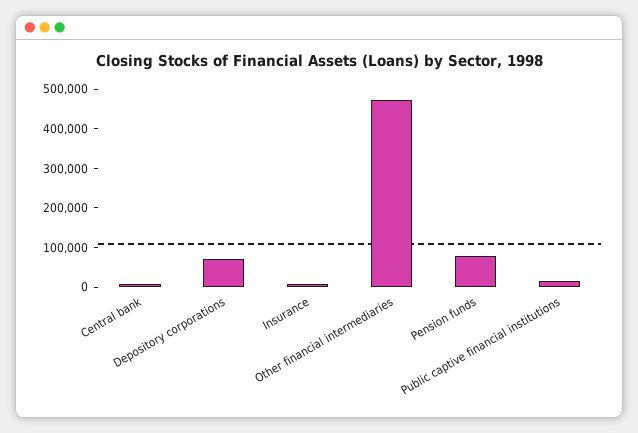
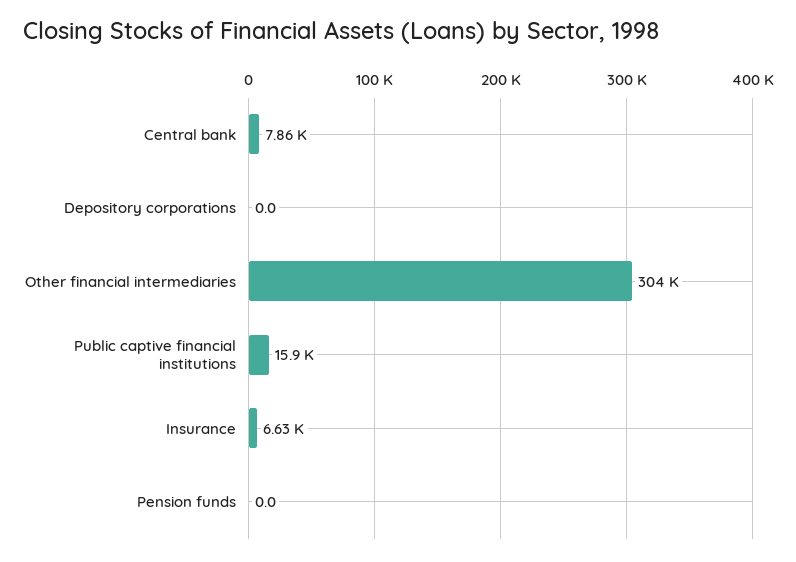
Depository corporations: 75000 -> 0
Other financial intermediaries: 475000 -> 304000
Pension funds: 75000 -> 0

